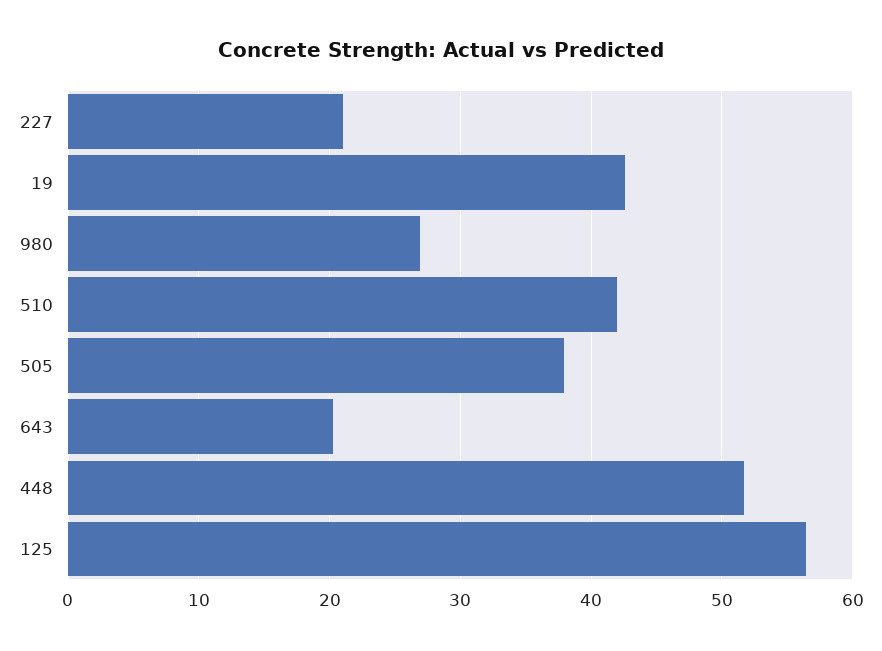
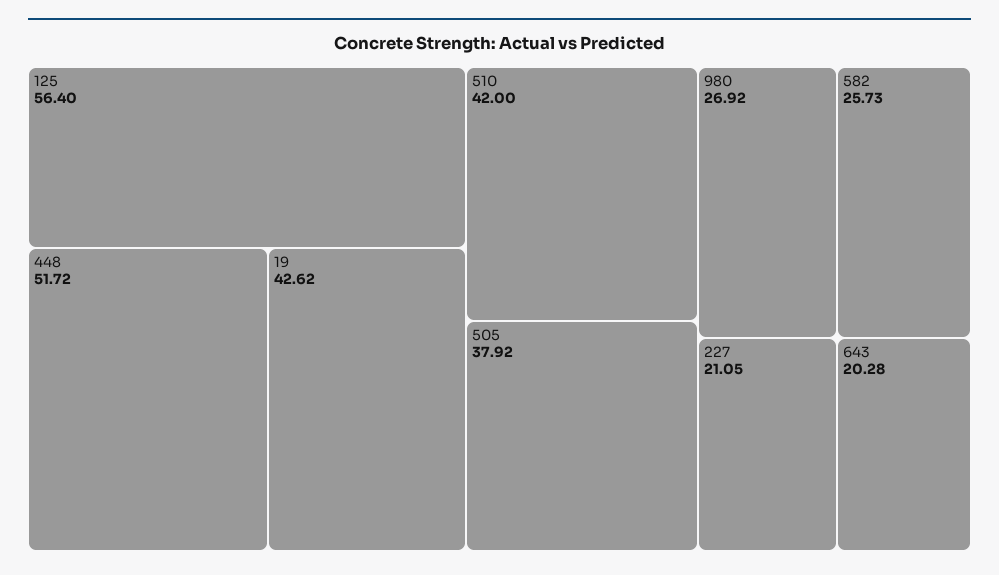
582: none -> 25.73

